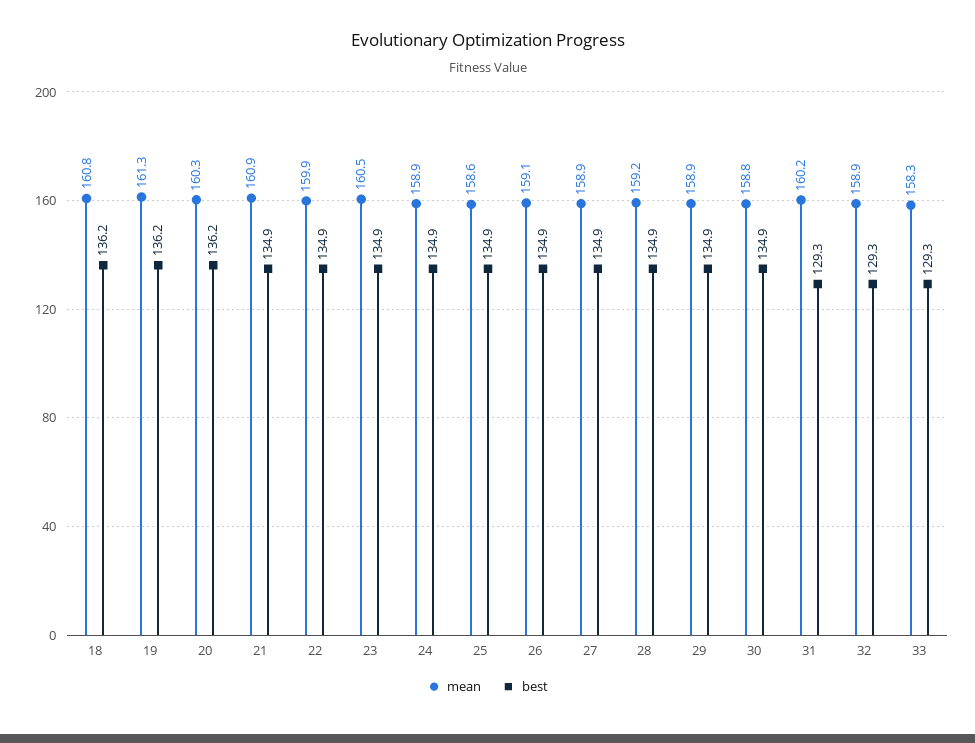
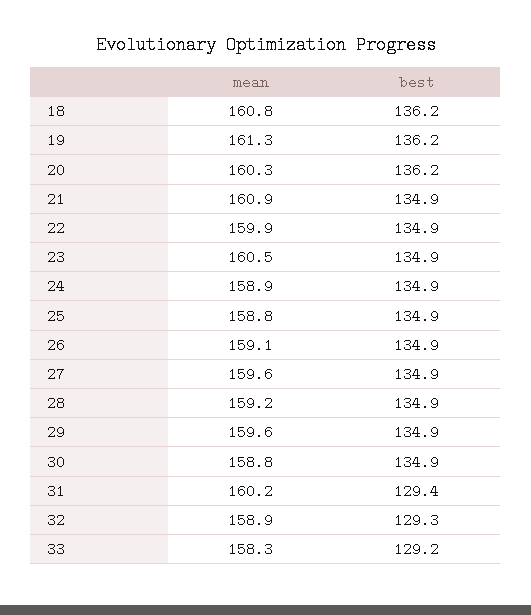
mean, 25: 158.6 -> 158.8
mean, 27: 158.9 -> 159.6
mean, 29: 158.9 -> 159.6
best, 31: 129.3 -> 129.4
best, 33: 129.3 -> 129.2

